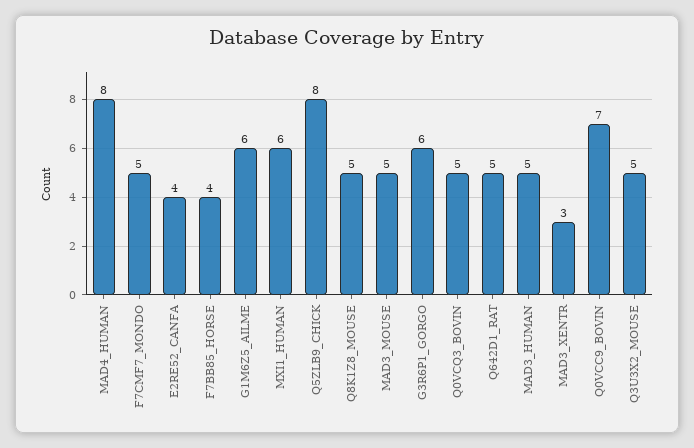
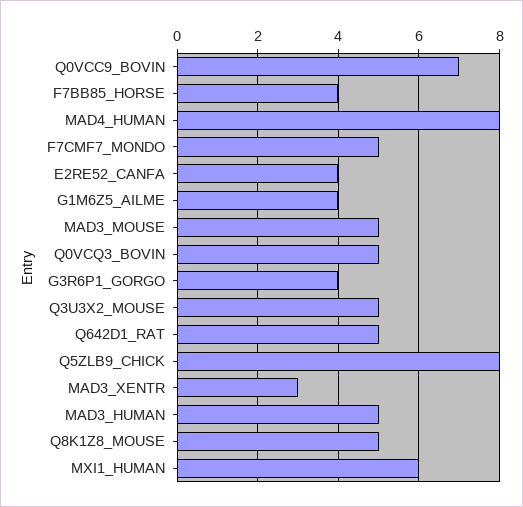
G1M6Z5_AILME: 6 -> 4
G3R6P1_GORGO: 6 -> 4

